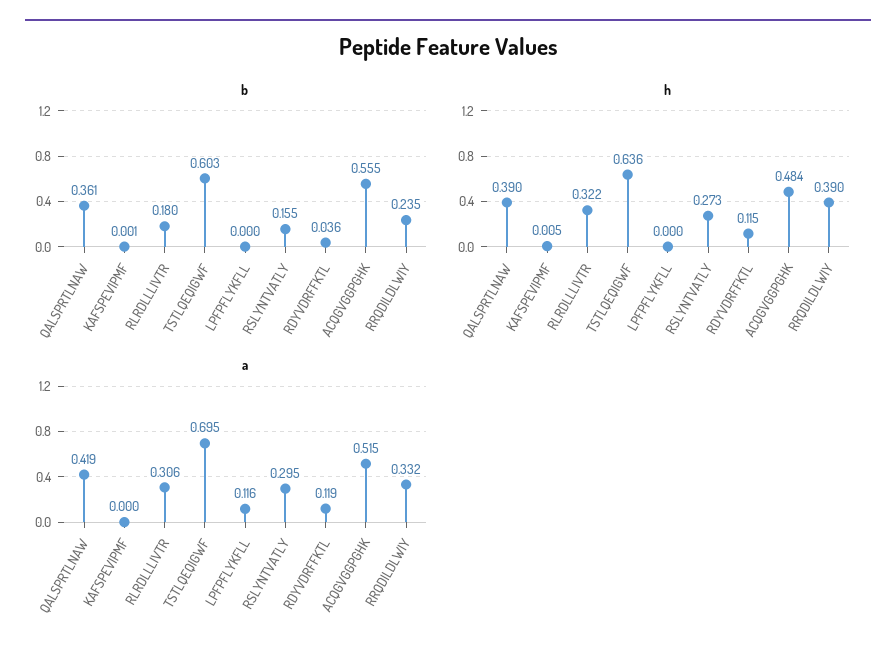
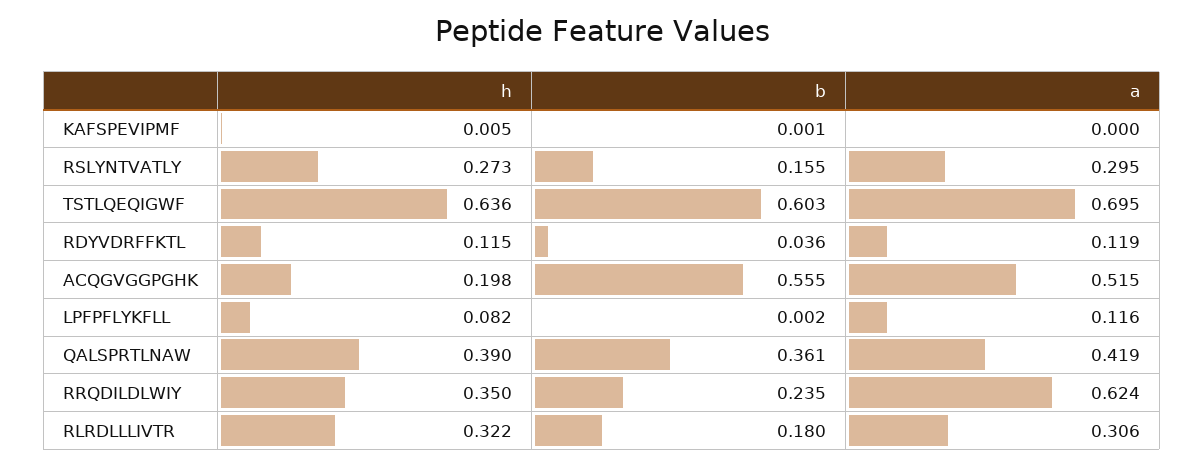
b, LPFPFLYKFLL: 0 -> 0.002
h, LPFPFLYKFLL: 0 -> 0.082
h, ACQGVGGPGHK: 0.484 -> 0.198
h, RRQDILDLWIY: 0.39 -> 0.35
a, RRQDILDLWIY: 0.332 -> 0.624

